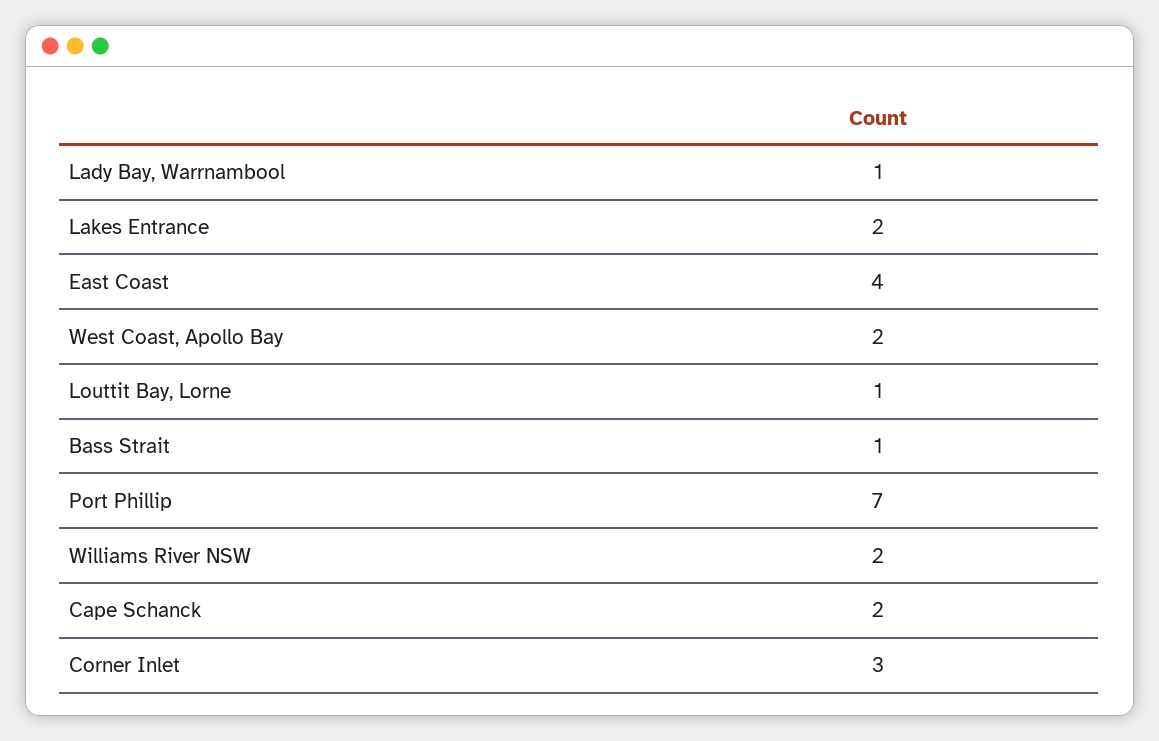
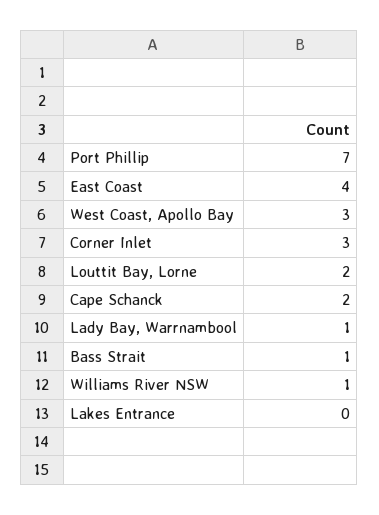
Lakes Entrance: 2 -> 0
West Coast, Apollo Bay: 2 -> 3
Louttit Bay, Lorne: 1 -> 2
Williams River NSW: 2 -> 1

